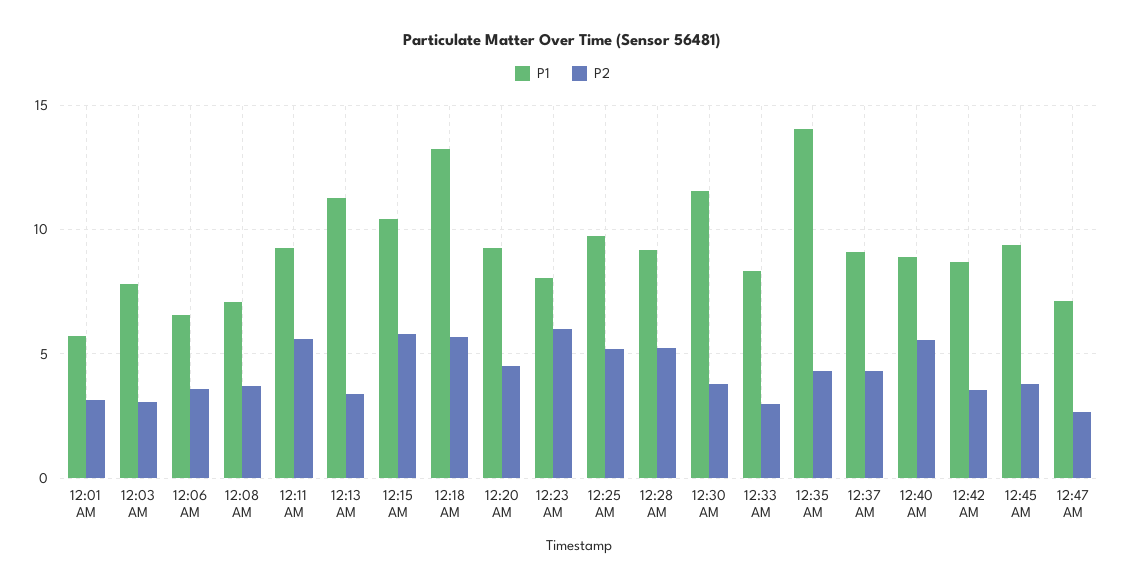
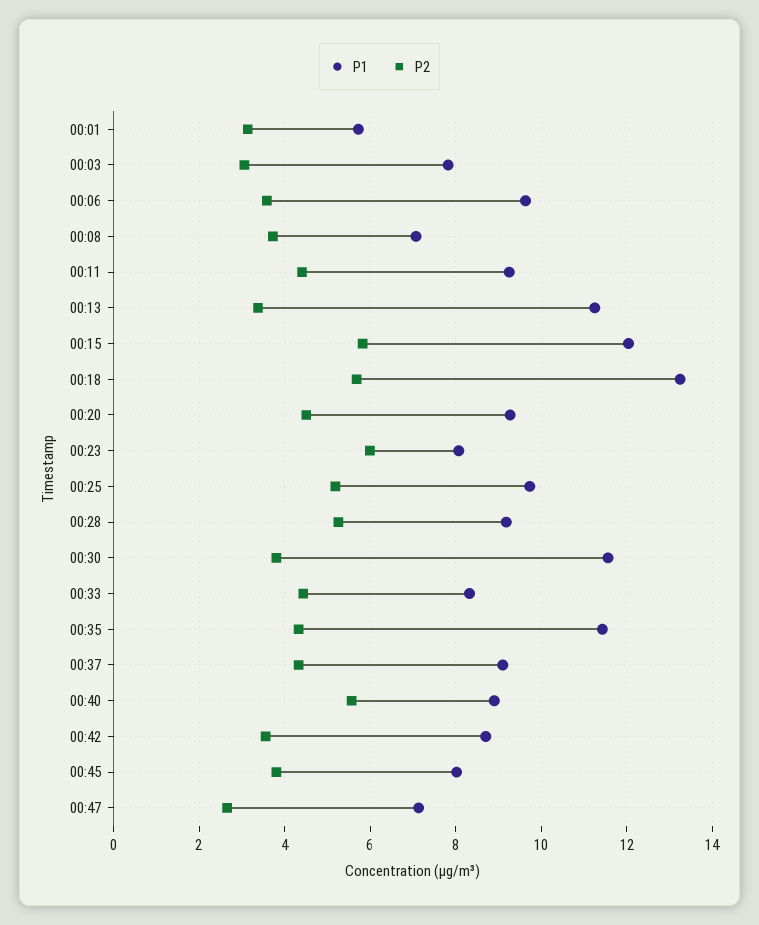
P1, 12:06 AM: 6.5 -> 9.6
P2, 12:11 AM: 5.5 -> 4.4
P1, 12:15 AM: 10.5 -> 12
P2, 12:33 AM: 3 -> 4.4
P1, 12:35 AM: 14 -> 11.4
P1, 12:45 AM: 9.5 -> 8

